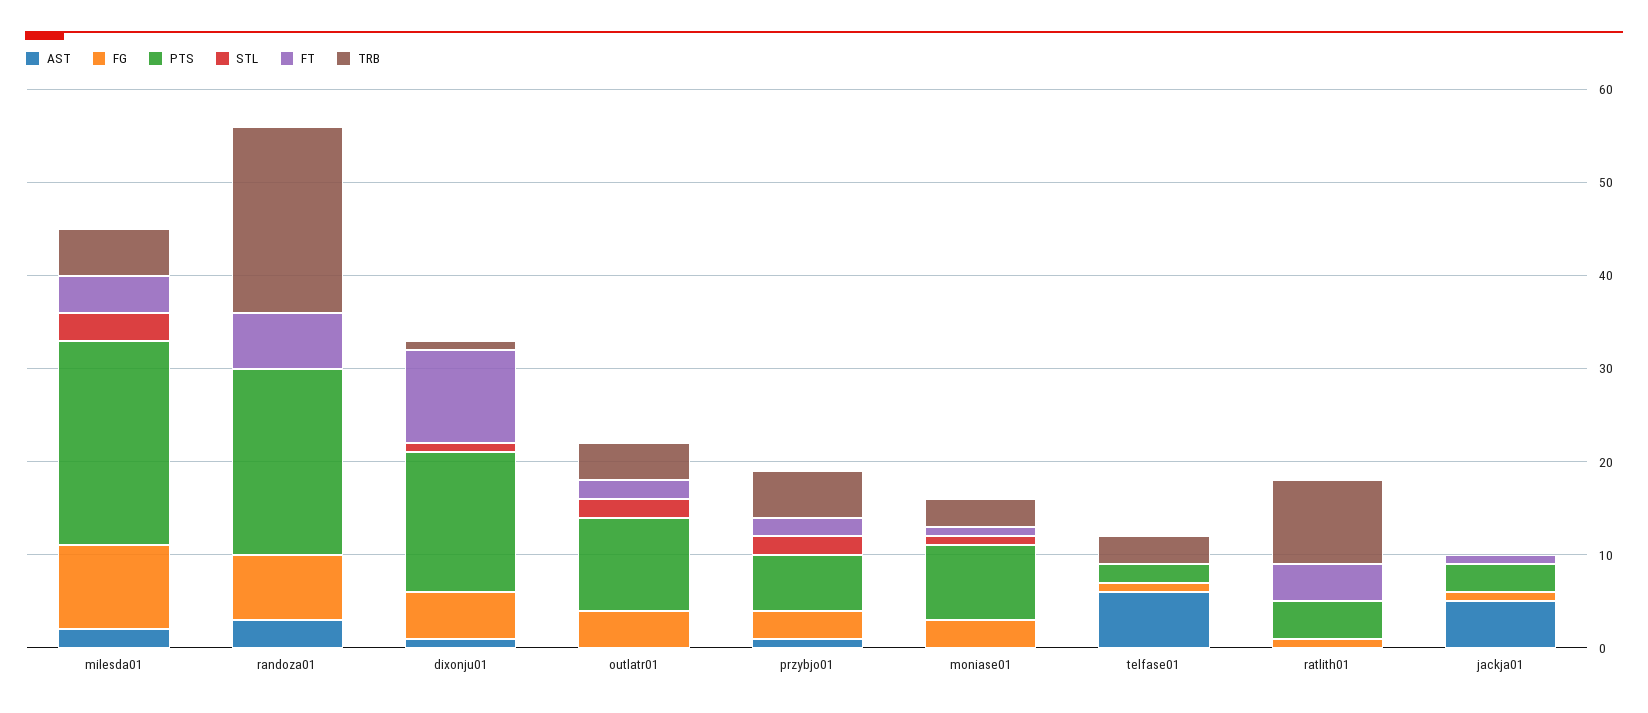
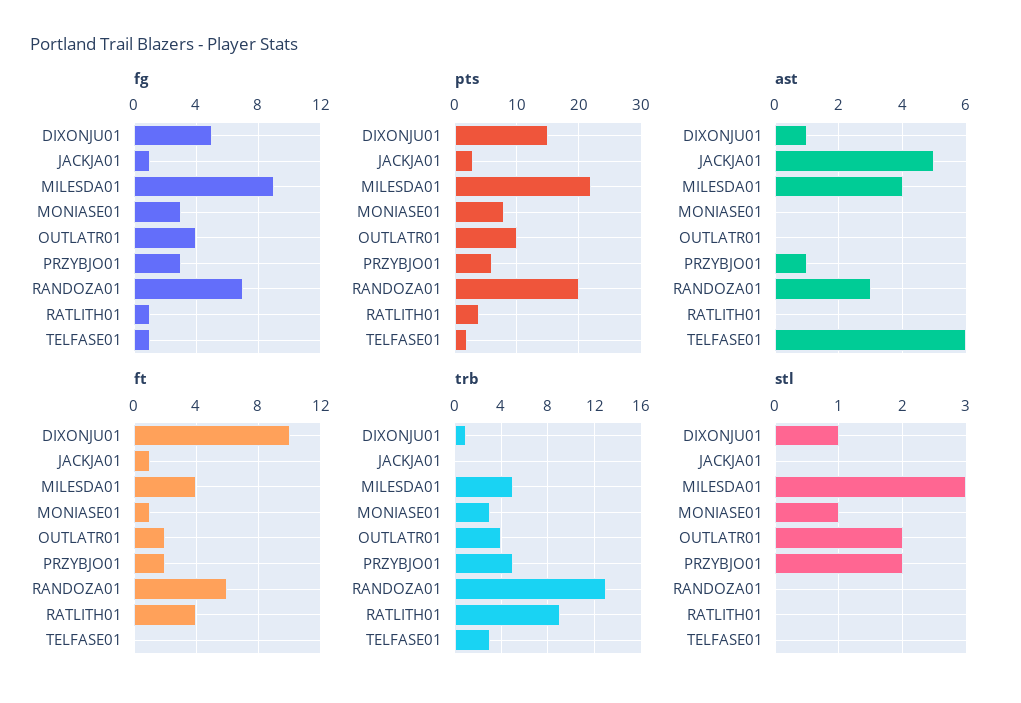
AST, milesda01: 2 -> 4
TRB, randoza01: 20 -> 13

